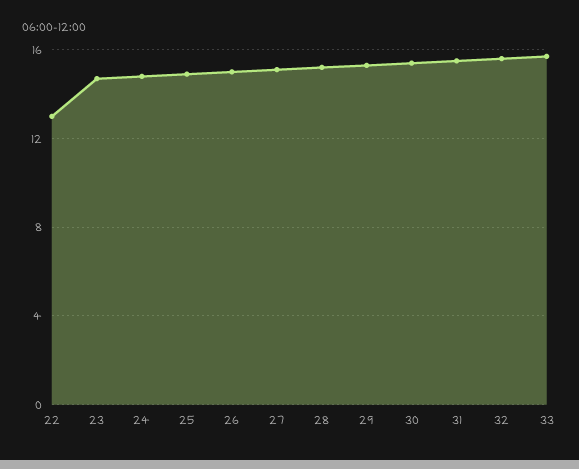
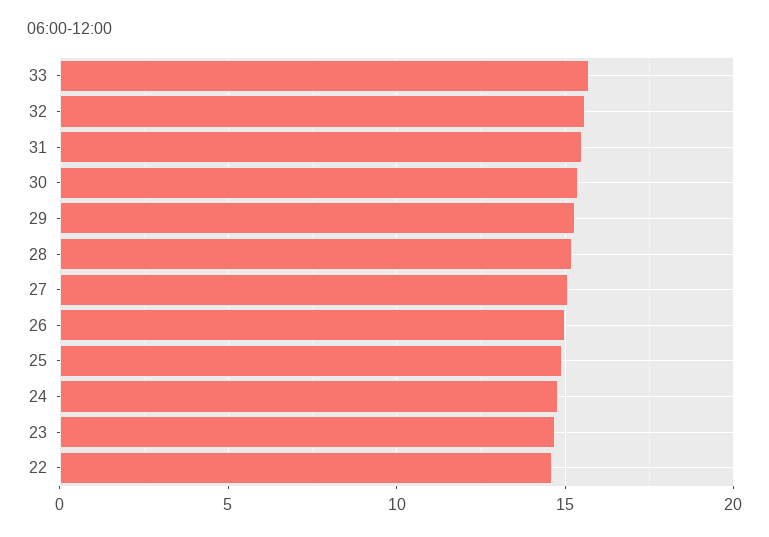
22: 13 -> 14.5

